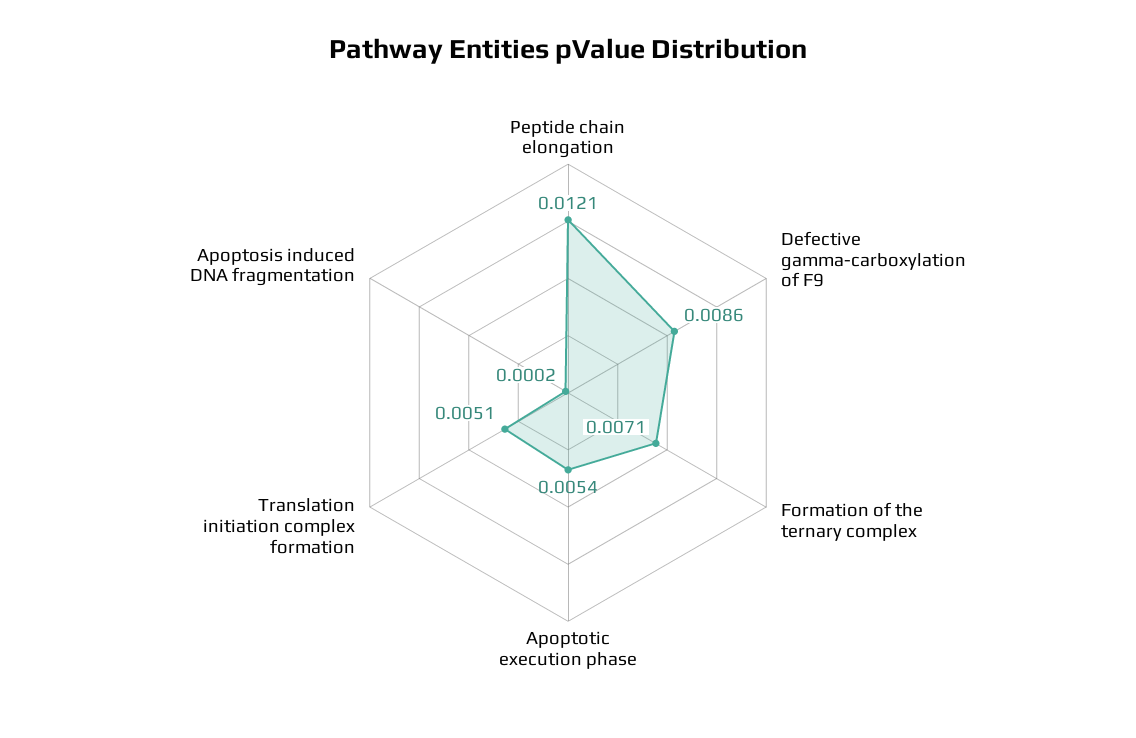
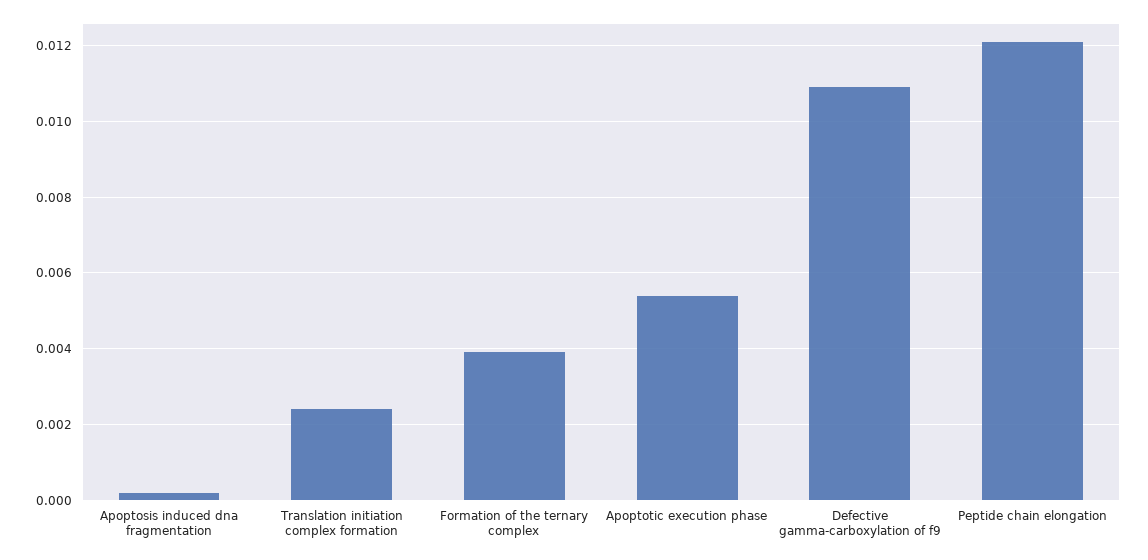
Defective gamma-carboxylation of F9: 0.0086 -> 0.011
Formation of the ternary complex: 0.0071 -> 0.004
Translation initiation complex formation: 0.0051 -> 0.0025

